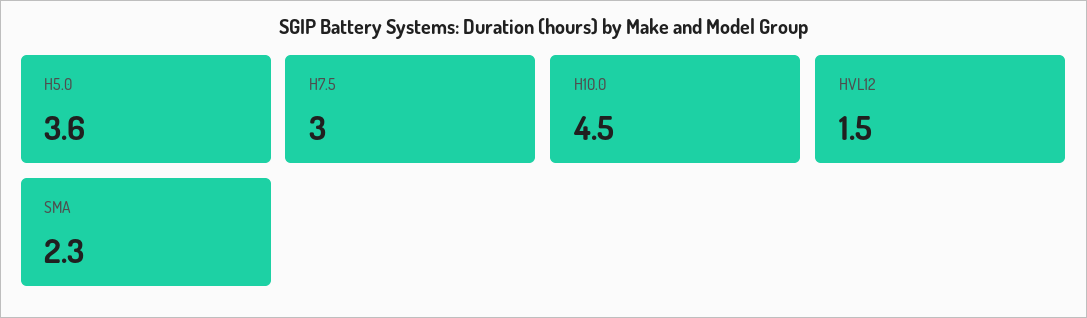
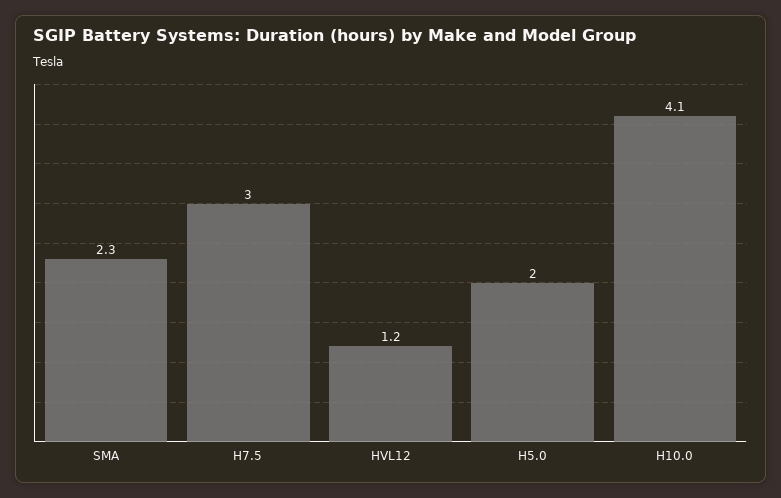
H5.0: 3.6 -> 2
H10.0: 4.5 -> 4.1
HVL12: 1.5 -> 1.2

